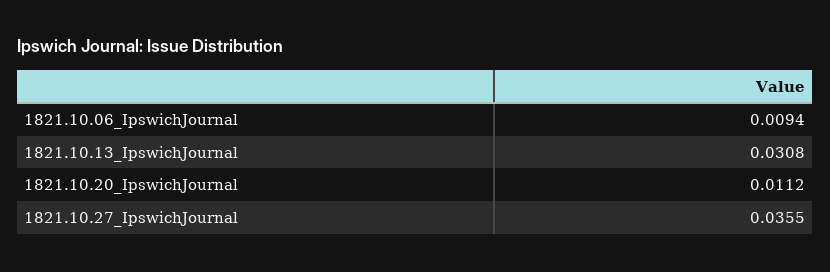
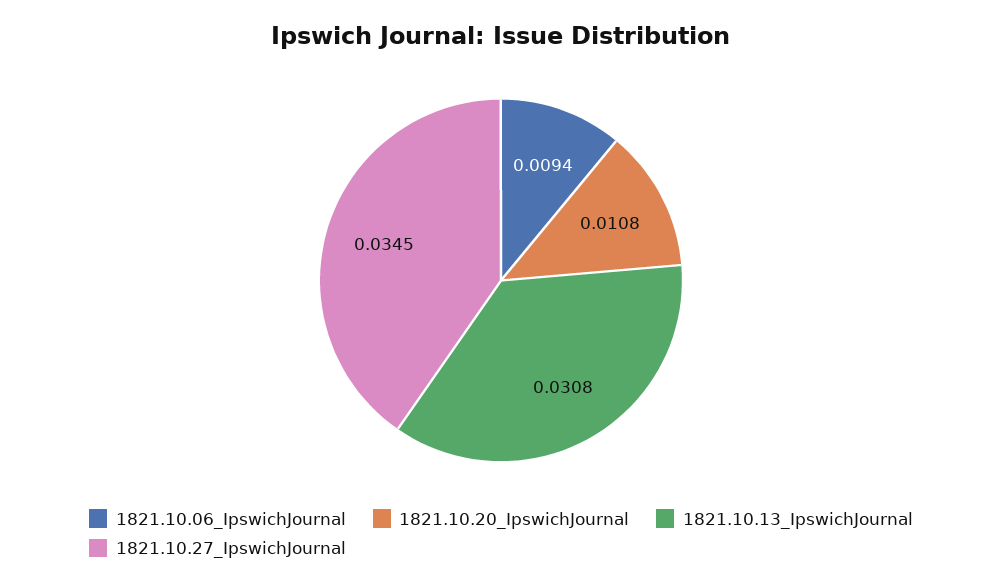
1821.10.20_IpswichJournal: 0.0112 -> 0.0108
1821.10.27_IpswichJournal: 0.0355 -> 0.0345

